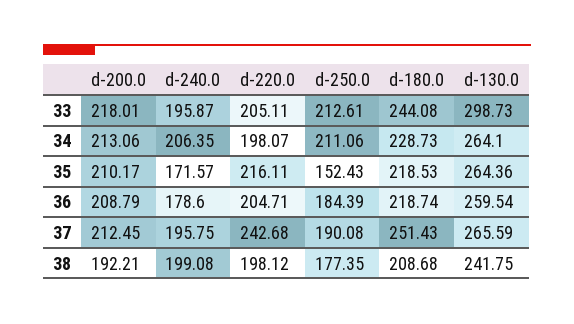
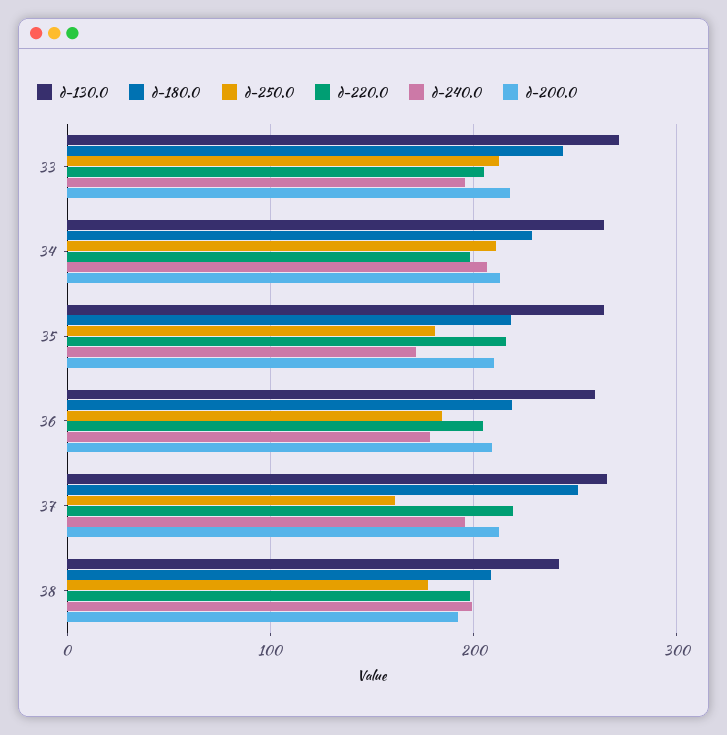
d-130.0, 33: 298.73 -> 270
d-250.0, 35: 152.43 -> 180
d-220.0, 37: 242.68 -> 220
d-250.0, 37: 190.08 -> 160

